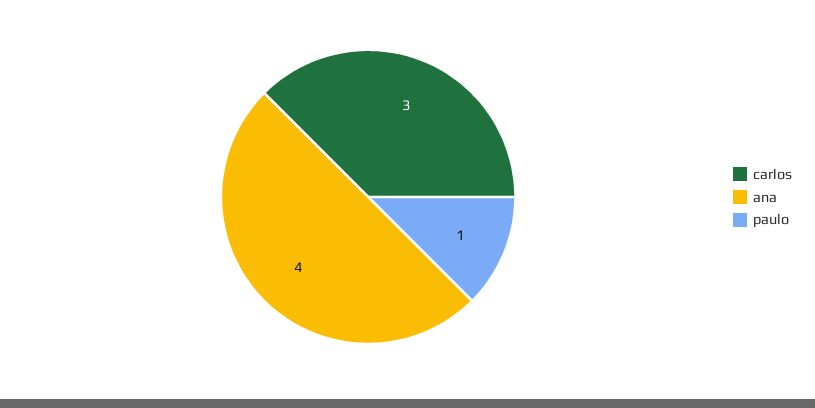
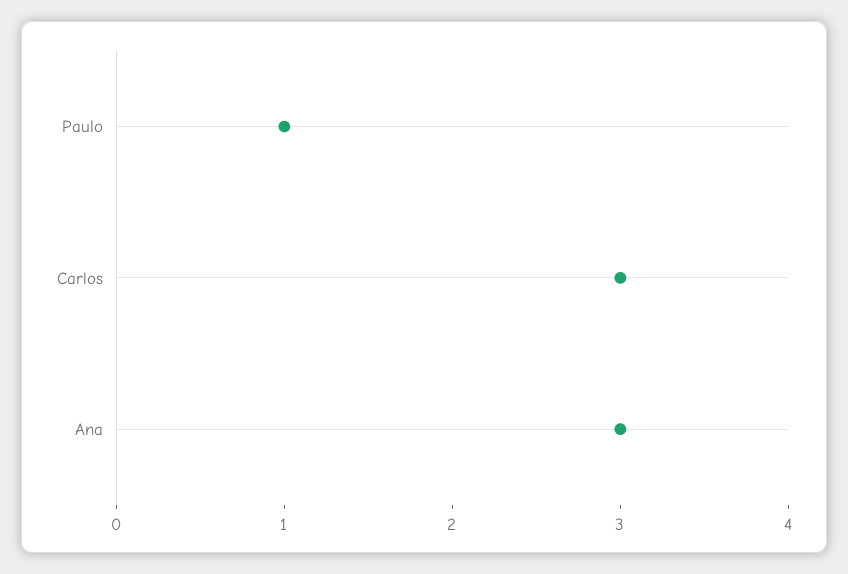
ana: 4 -> 3

